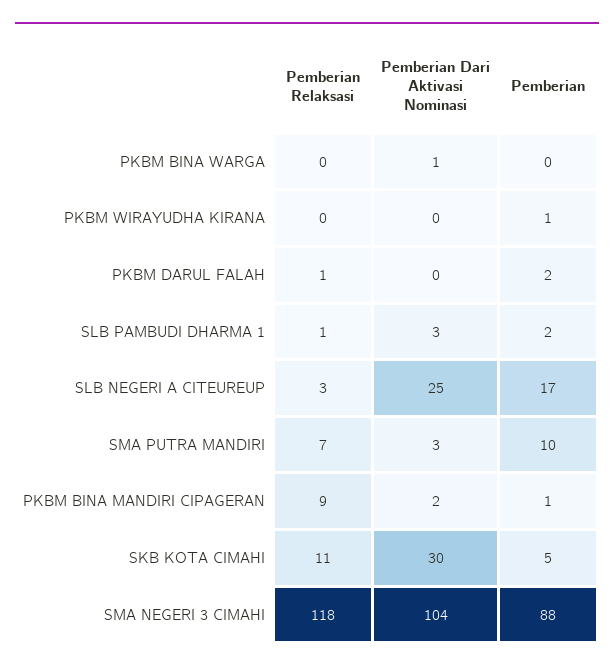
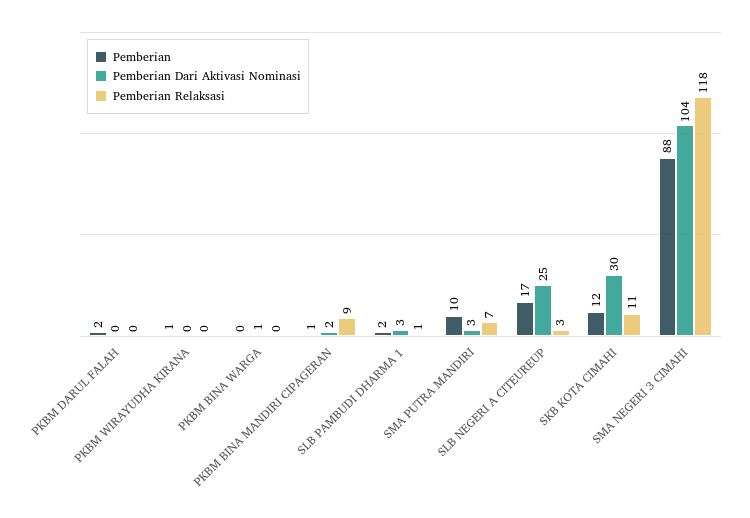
Pemberian Relaksasi, PKBM DARUL FALAH: 1 -> 0
Pemberian, SKB KOTA CIMAHI: 5 -> 12

